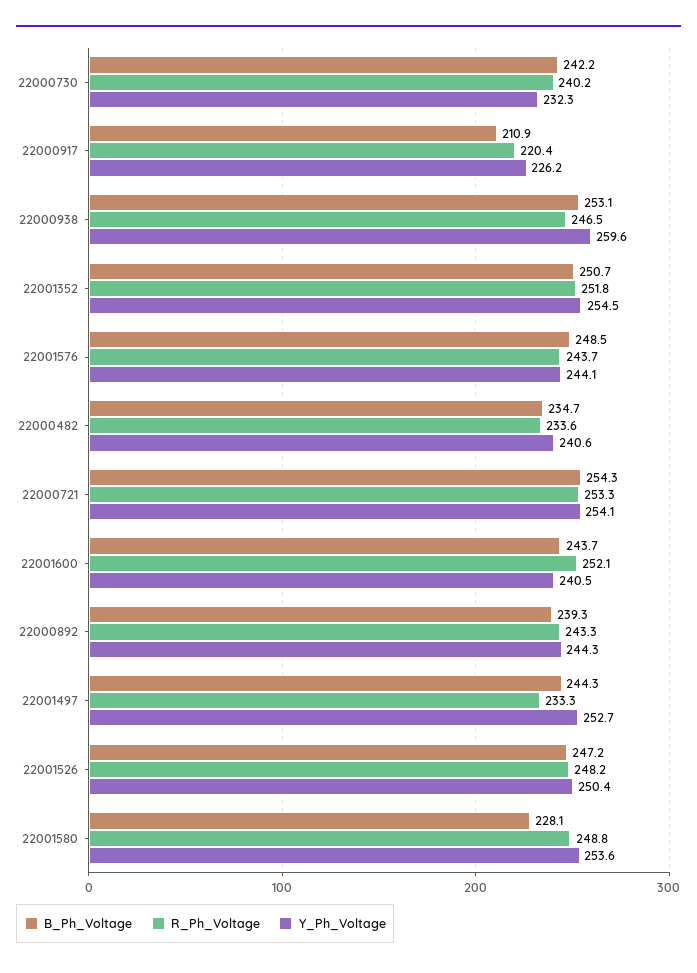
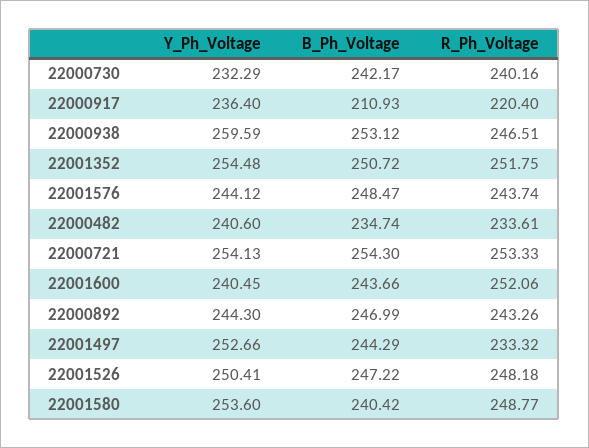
Y_Ph_Voltage, 22000917: 226.2 -> 236.4
B_Ph_Voltage, 22000892: 239.3 -> 246.99
B_Ph_Voltage, 22001580: 228.1 -> 240.42

